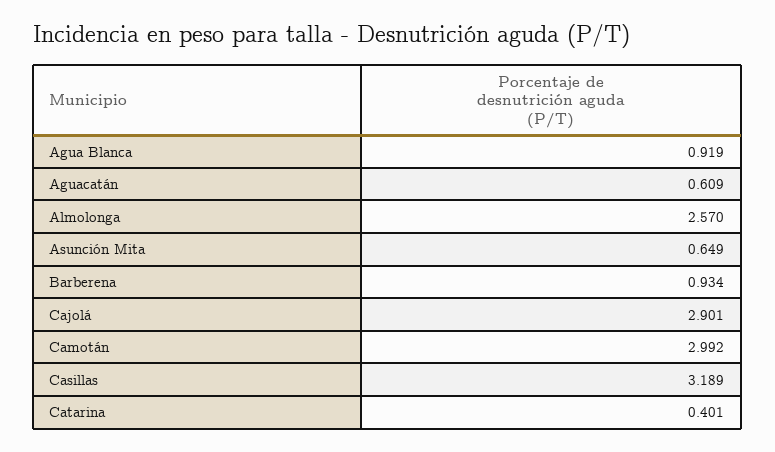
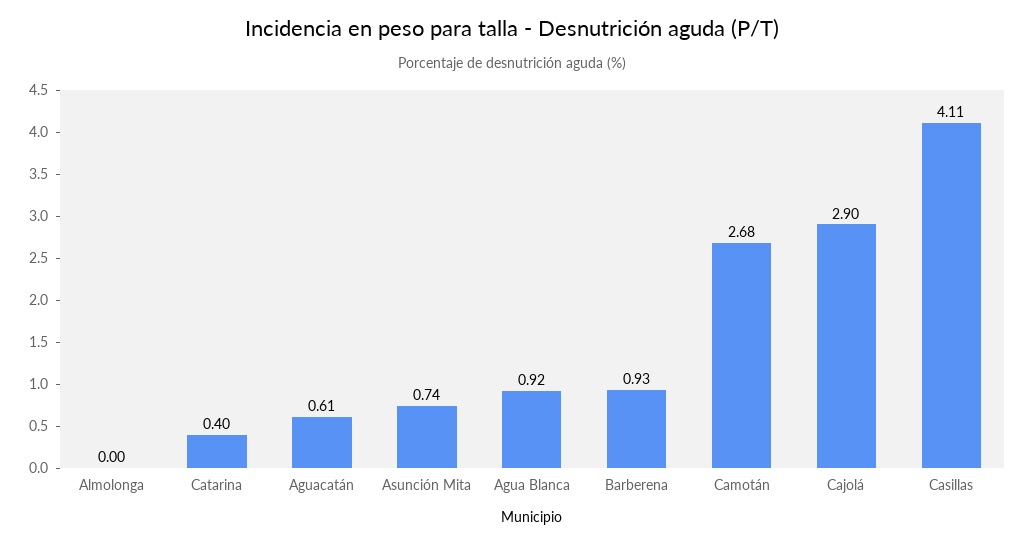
Almolonga: 2.57 -> 0
Asunción Mita: 0.649 -> 0.74
Camotán: 2.992 -> 2.68
Casillas: 3.189 -> 4.11

